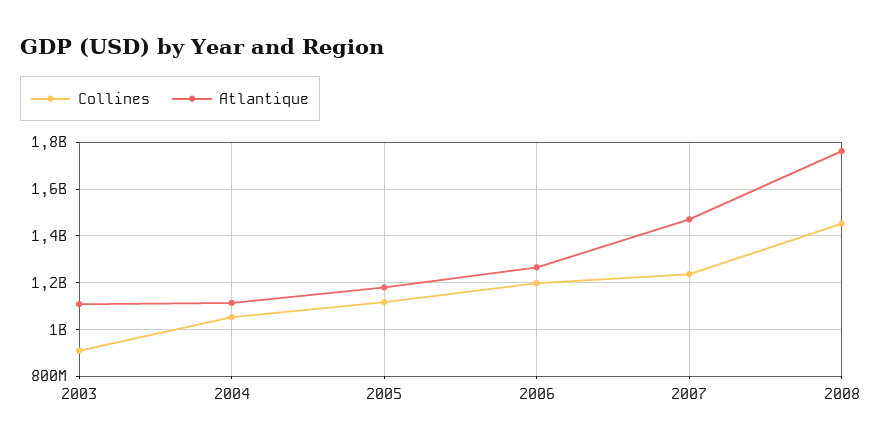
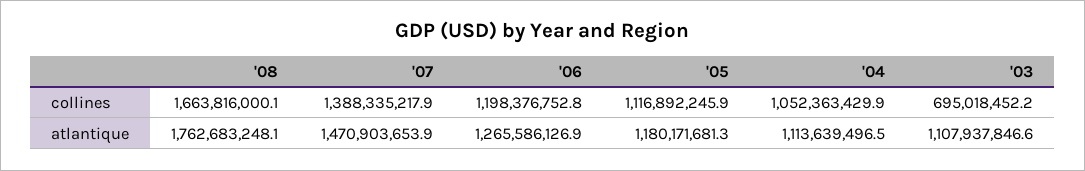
Collines, 2003: 900000000 -> 695018452.2
Collines, 2007: 1250000000 -> 1388335217.9
Collines, 2008: 1450000000 -> 1663816000.1

